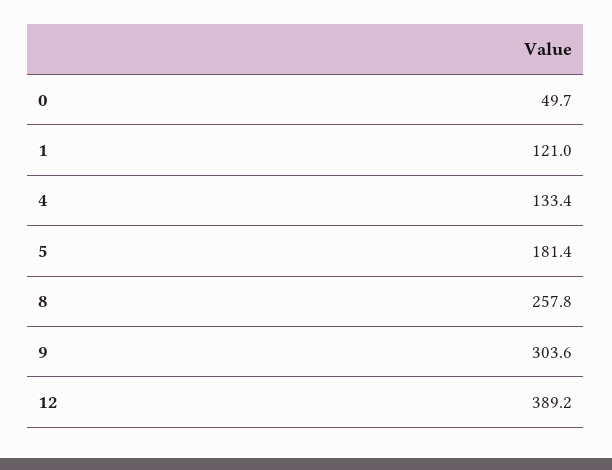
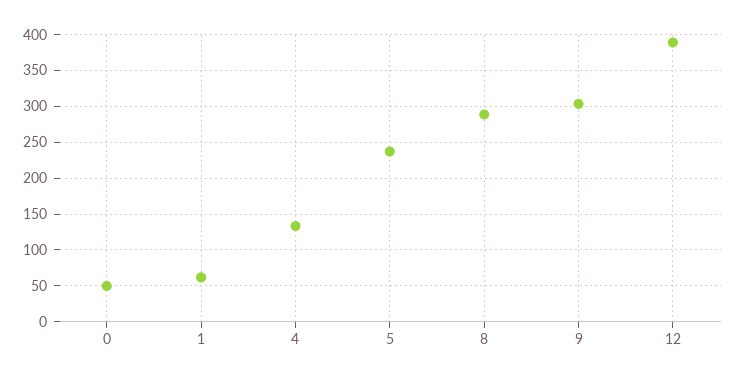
1: 121 -> 60
5: 181.4 -> 240
8: 257.8 -> 290

